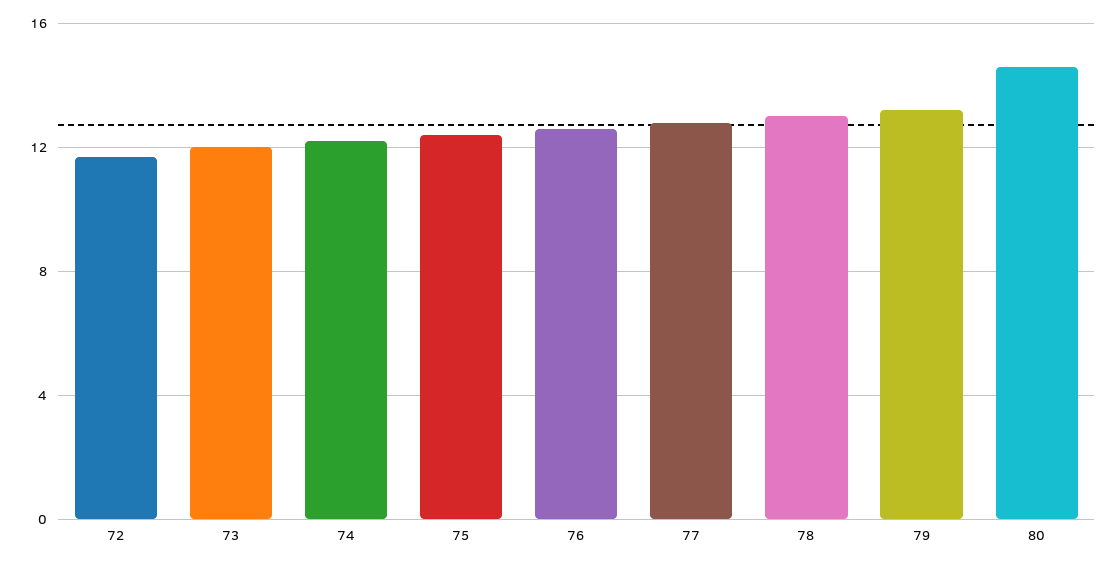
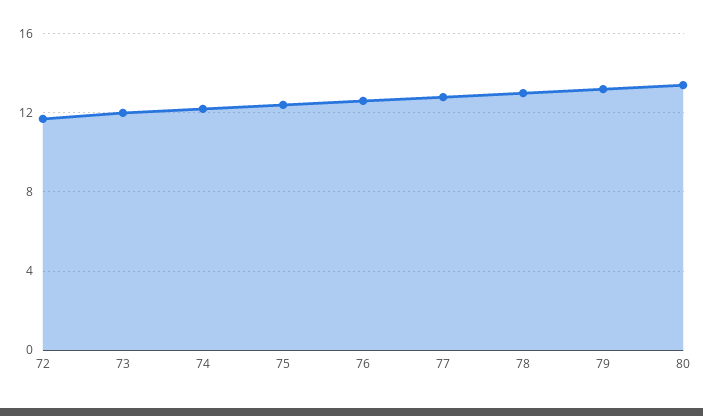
80: 14.5 -> 13.5

